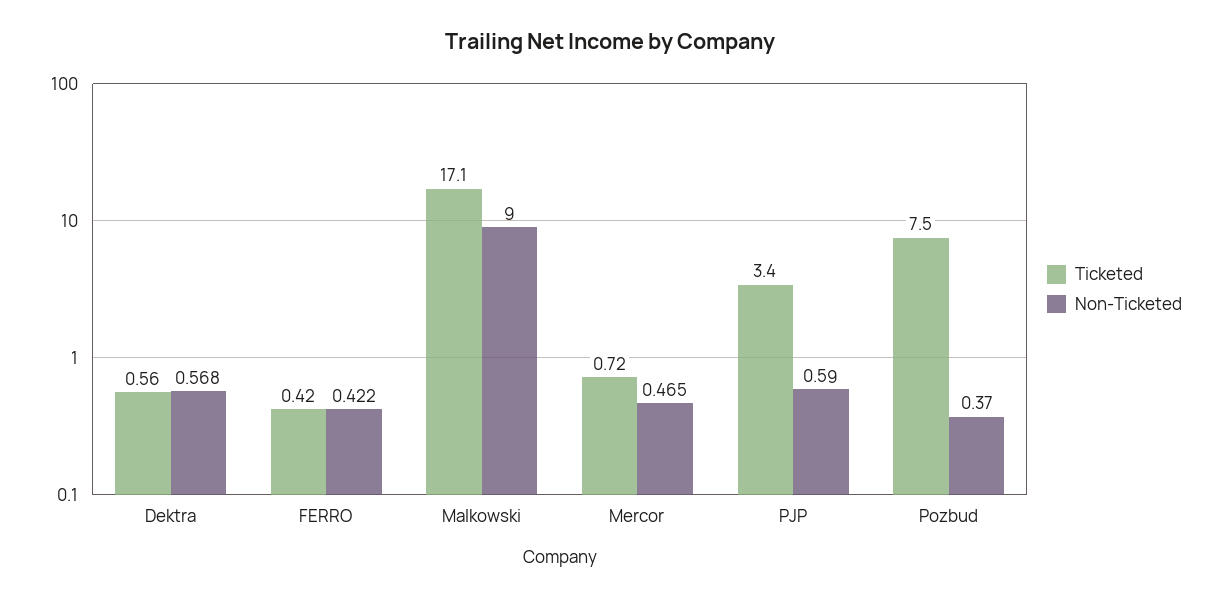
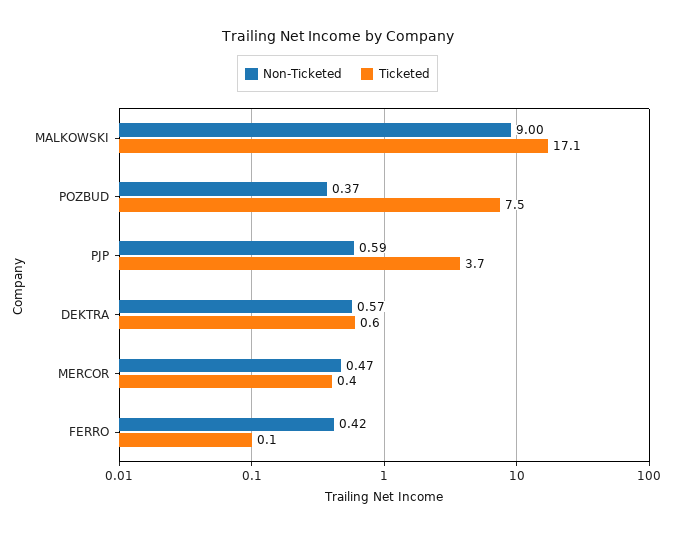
Ticketed, FERRO: 0.42 -> 0.1
Ticketed, Mercor: 0.72 -> 0.4
Ticketed, PJP: 3.4 -> 3.7

